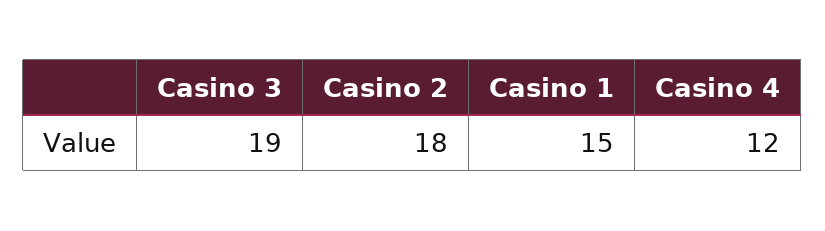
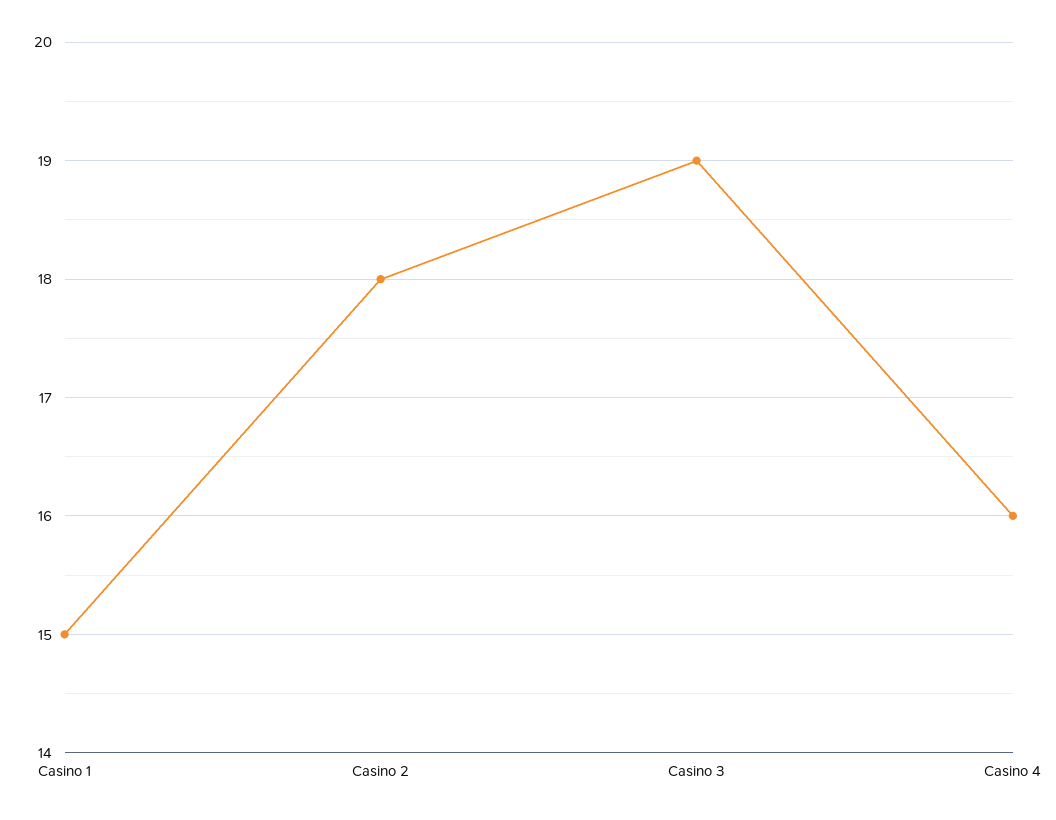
Casino 4: 12 -> 16

